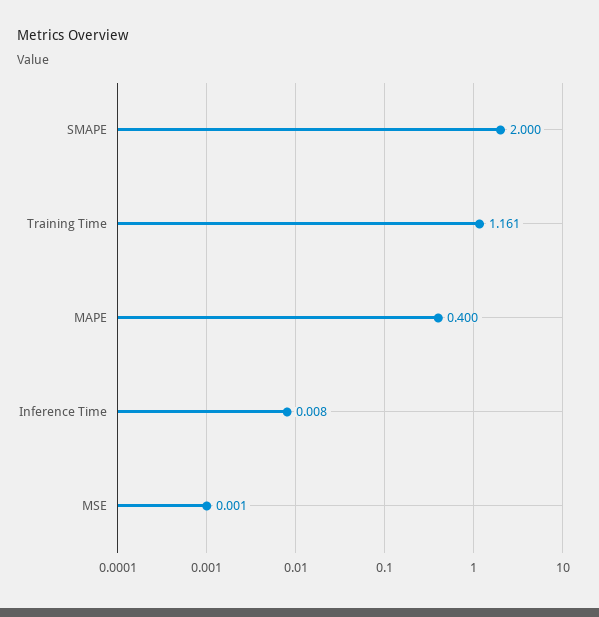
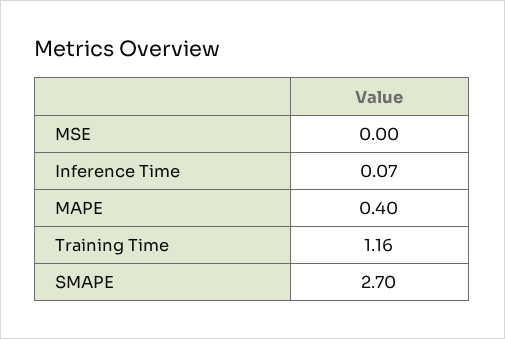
SMAPE: 2 -> 2.7
Inference Time: 0.008 -> 0.07

